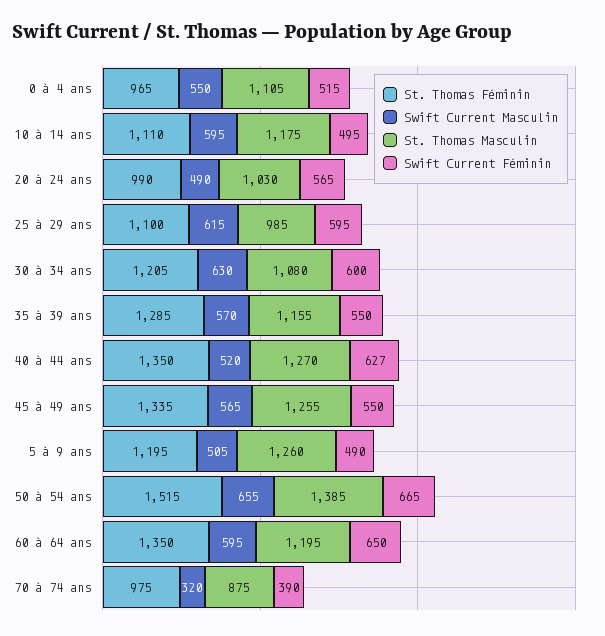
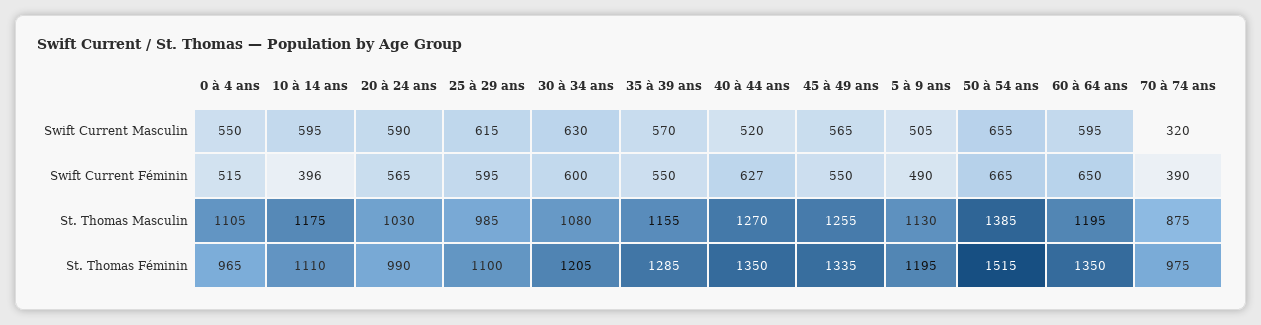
Swift Current Féminin, 10 à 14 ans: 495 -> 396
Swift Current Masculin, 20 à 24 ans: 490 -> 590
St. Thomas Masculin, 5 à 9 ans: 1260 -> 1130

